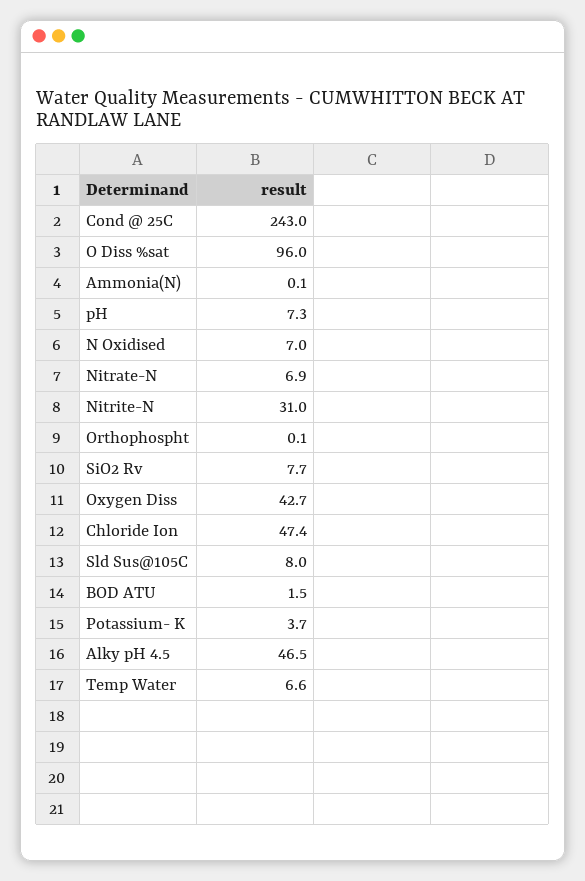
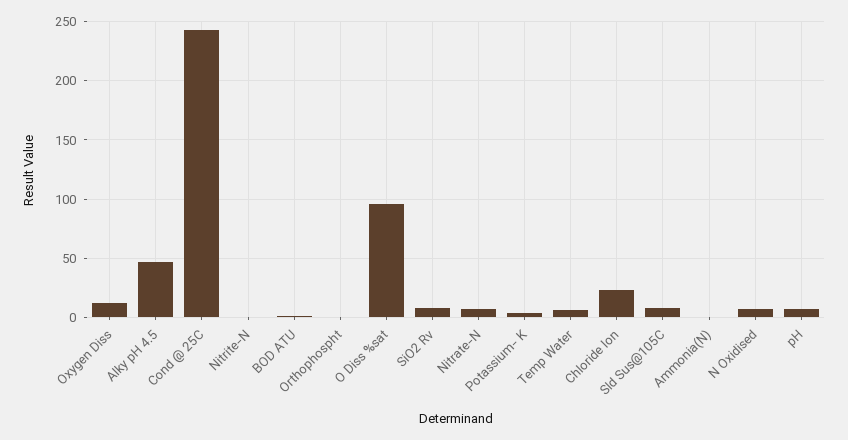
Nitrite-N: 31 -> 0
Oxygen Diss: 42.7 -> 10
Chloride Ion: 47.4 -> 20

